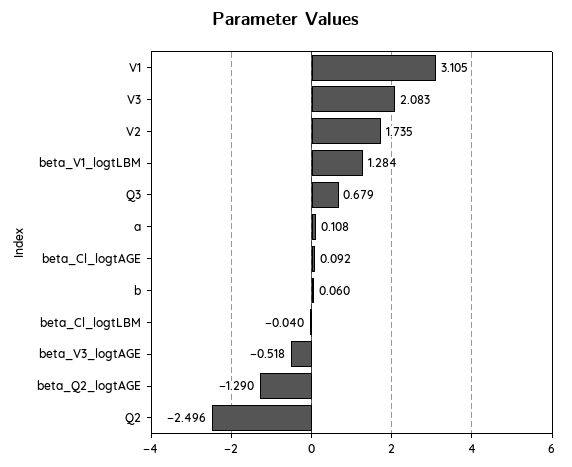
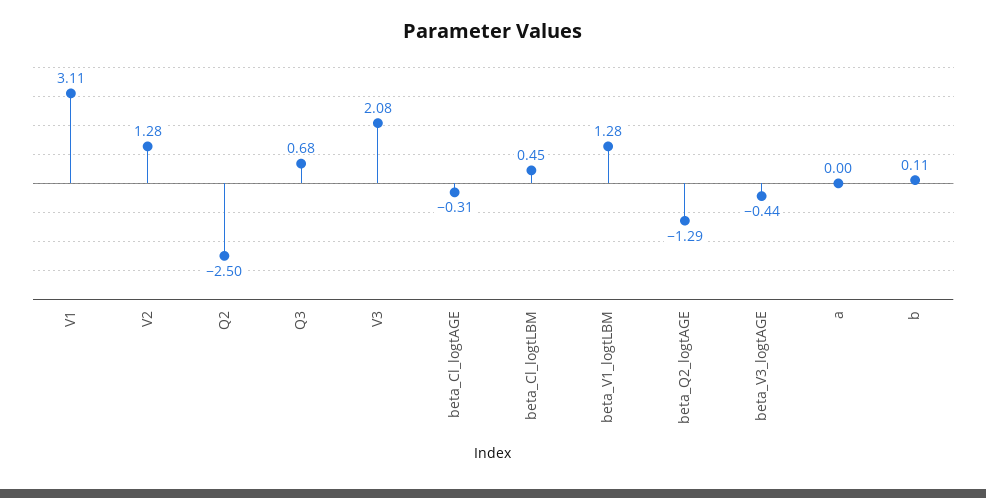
V2: 1.735 -> 1.28
a: 0.108 -> 0
beta_Cl_logtAGE: 0.092 -> -0.31
b: 0.06 -> 0.11
beta_Cl_logtLBM: -0.04 -> 0.45
beta_V3_logtAGE: -0.518 -> -0.44

